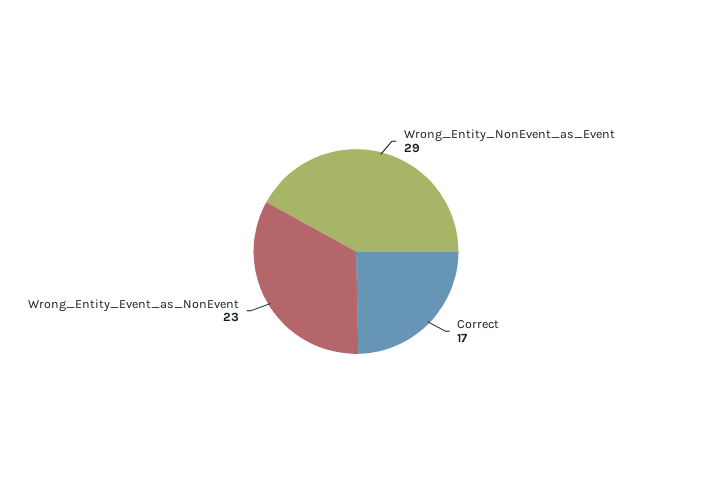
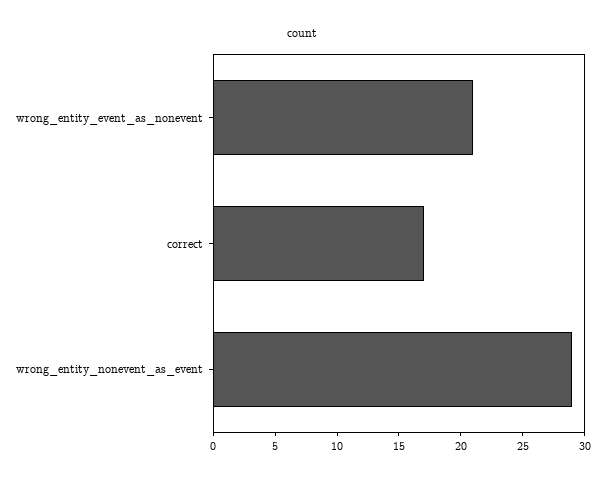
Wrong_Entity_Event_as_NonEvent: 23 -> 21

